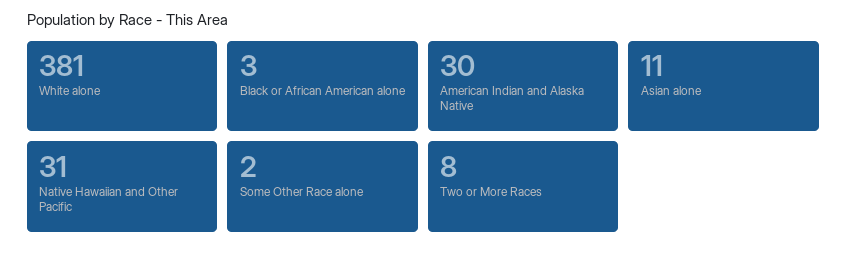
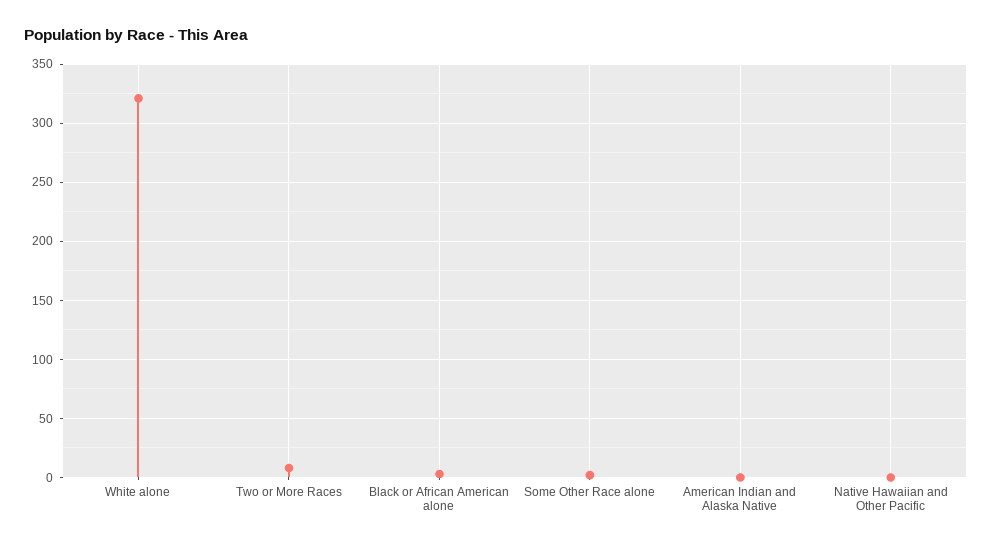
White alone: 381 -> 320
American Indian and Alaska Native: 30 -> 0
Asian alone: 11 -> none
Native Hawaiian and Other Pacific: 31 -> 0

